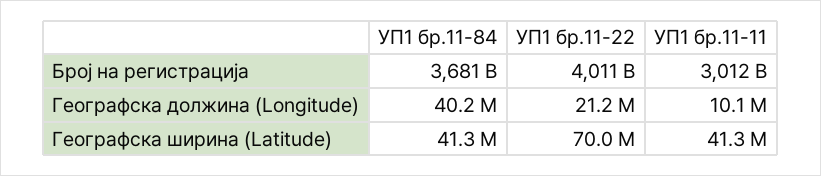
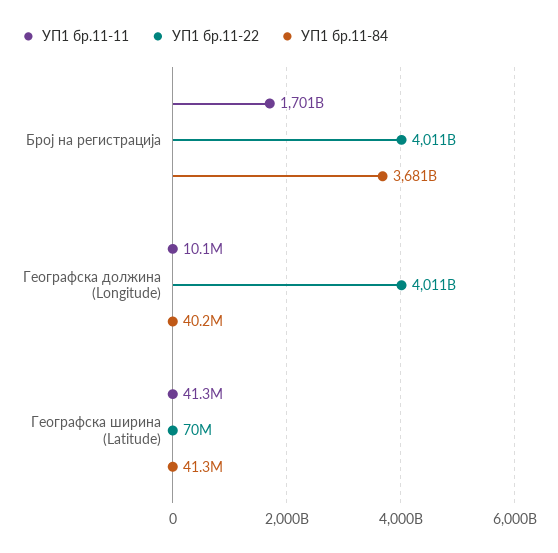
УП1 бр.11-11, Број на регистрација: 3012000000000 -> 1701000000000
УП1 бр.11-22, Географска должина (Longitude): 21200000 -> 4011000000000

